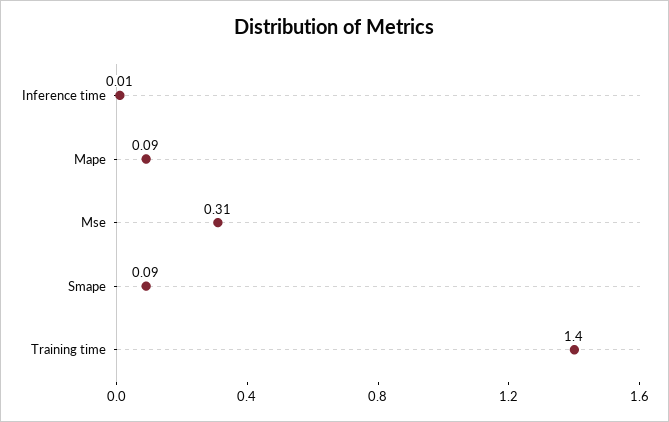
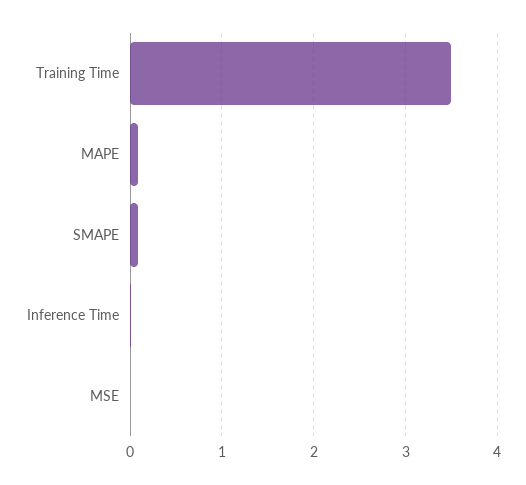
Mse: 0.31 -> 0
Training time: 1.4 -> 3.5

